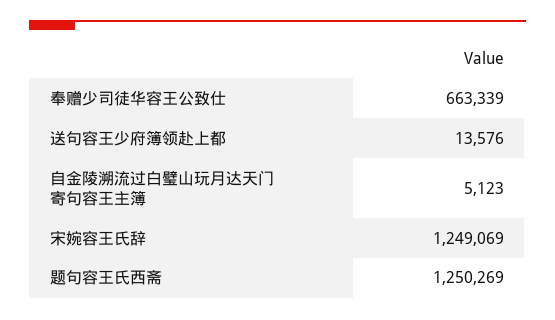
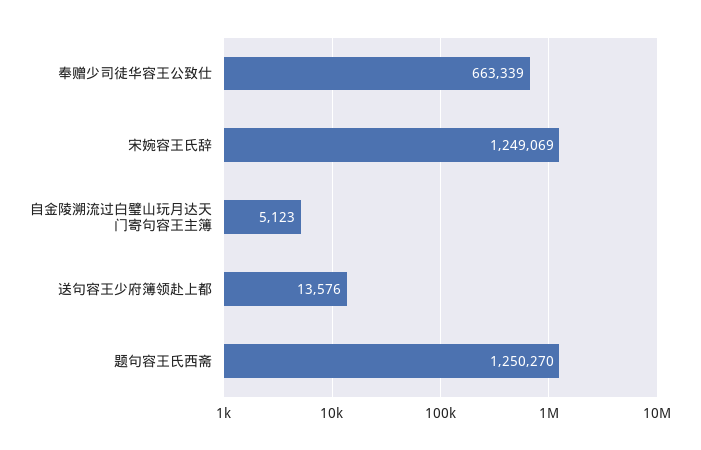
题句容王氏西斋: 1250269 -> 1250270

